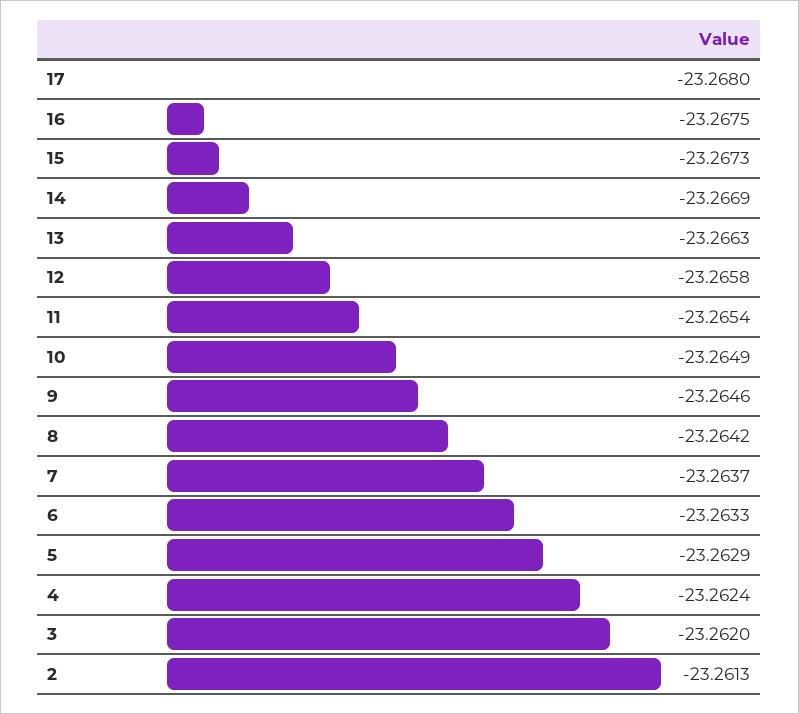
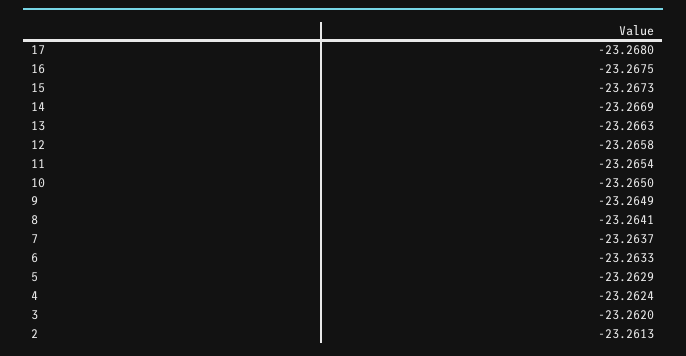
10: -23.2649 -> -23.265
9: -23.2646 -> -23.2649
8: -23.2642 -> -23.2641

